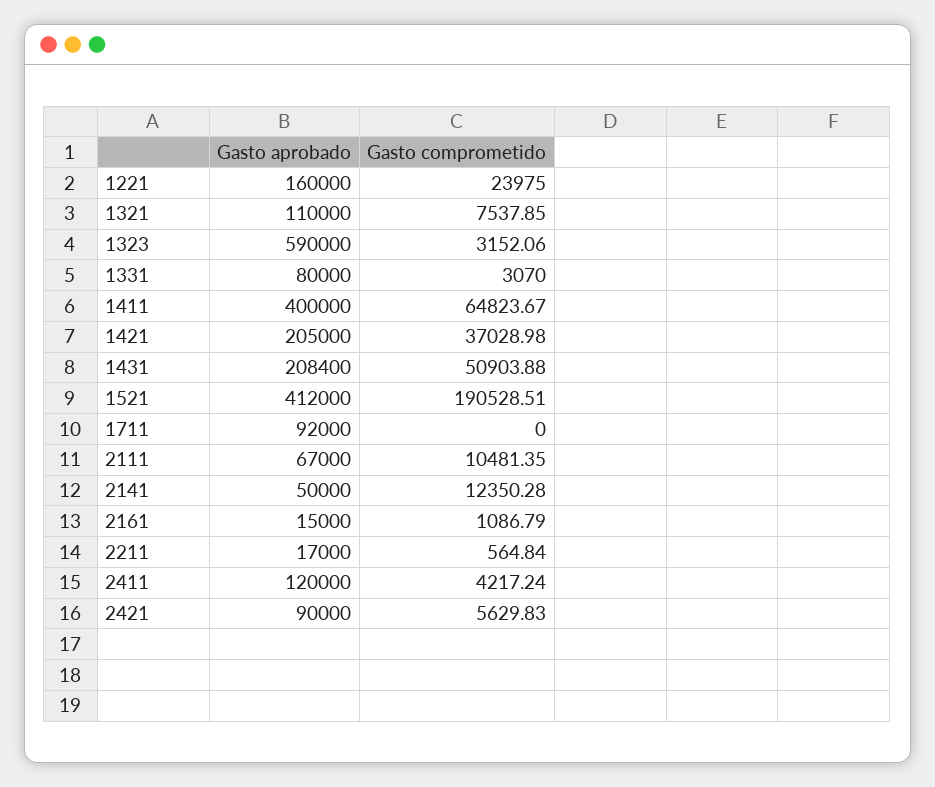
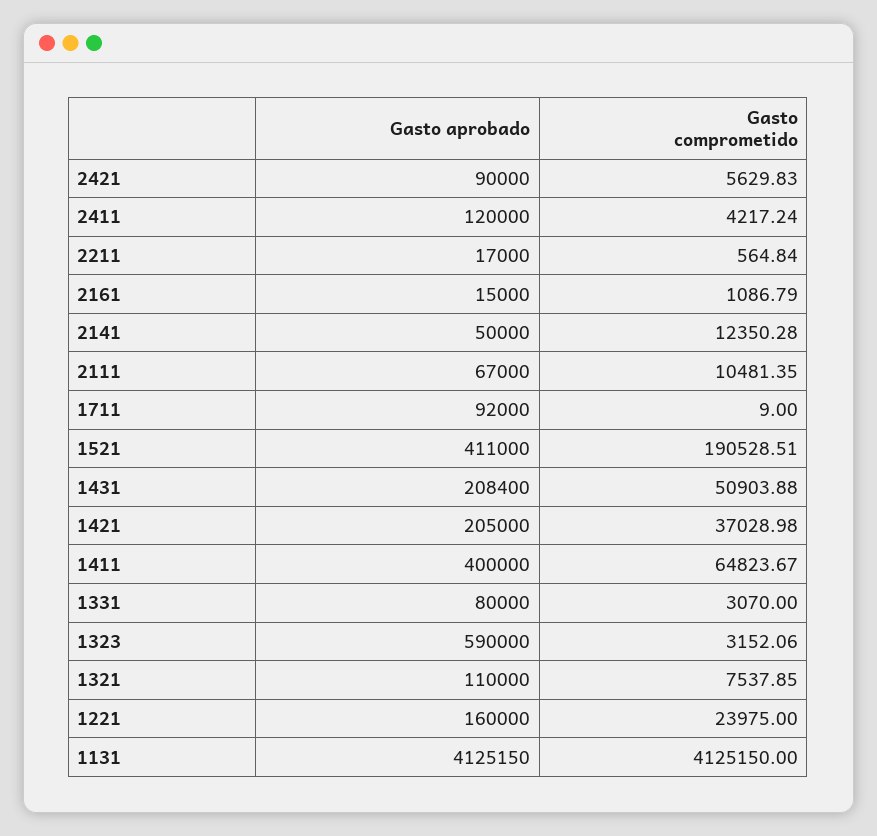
Gasto aprobado, 1521: 412000 -> 411000
Gasto comprometido, 1711: 0 -> 9
Gasto aprobado, 1131: none -> 4125150
Gasto comprometido, 1131: none -> 4125150

